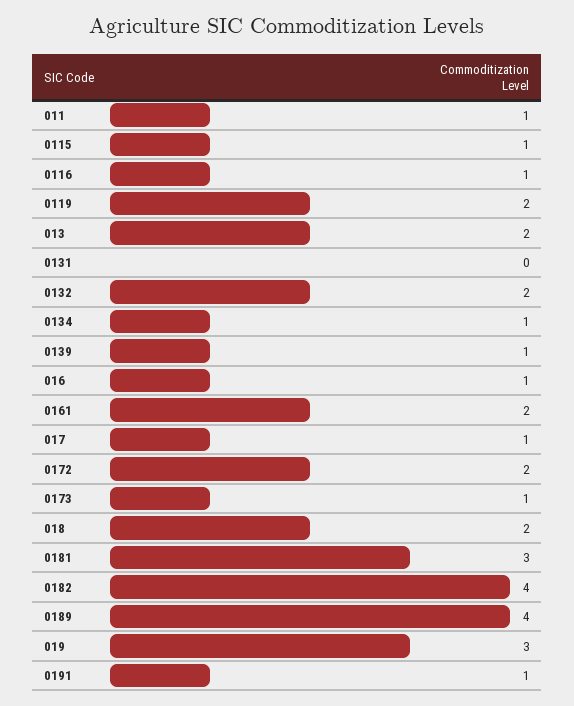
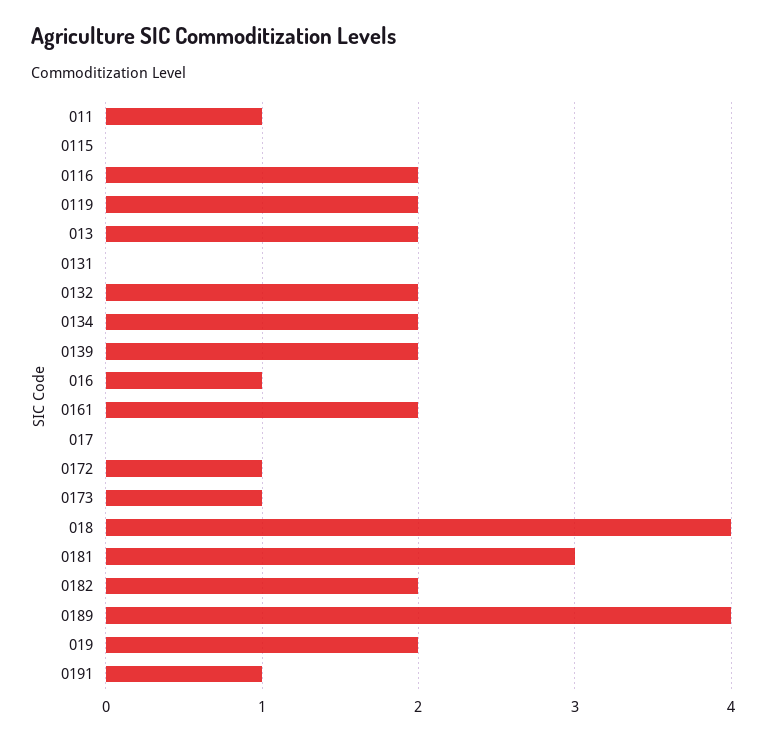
0115: 1 -> 0
0116: 1 -> 2
0134: 1 -> 2
0139: 1 -> 2
017: 1 -> 0
0172: 2 -> 1
018: 2 -> 4
0182: 4 -> 2
019: 3 -> 2

